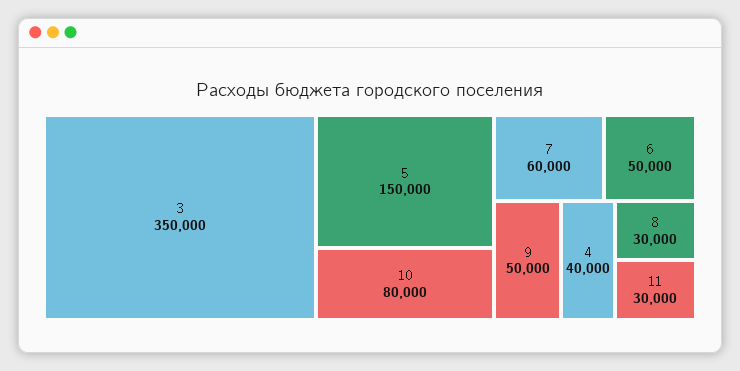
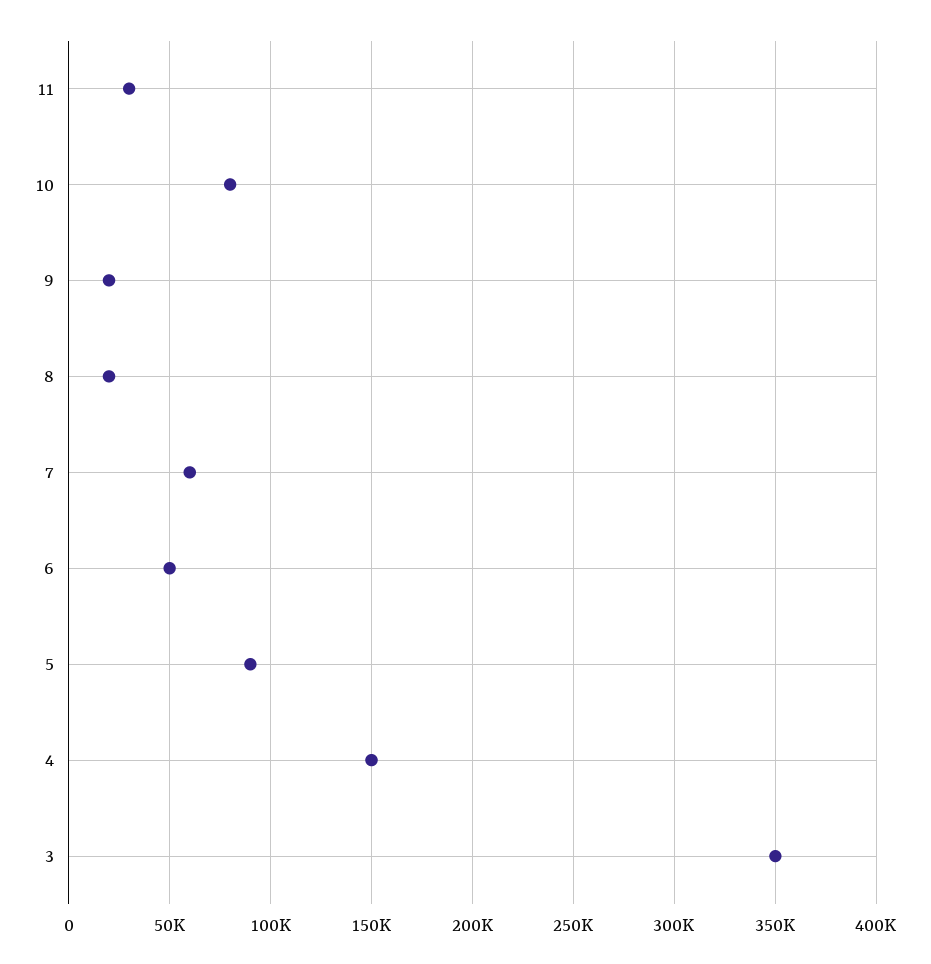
5: 150000 -> 90000
9: 50000 -> 20000
4: 40000 -> 150000
8: 30000 -> 20000

